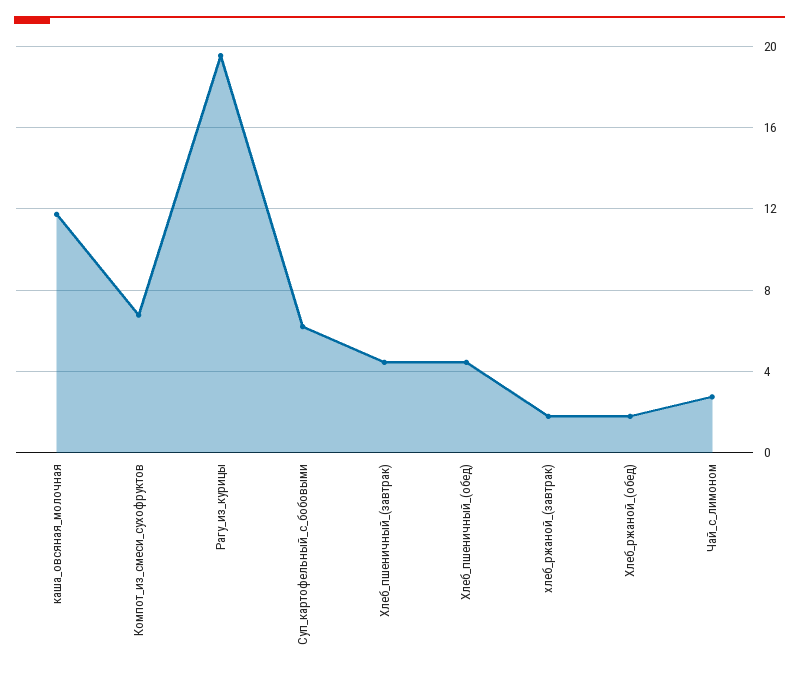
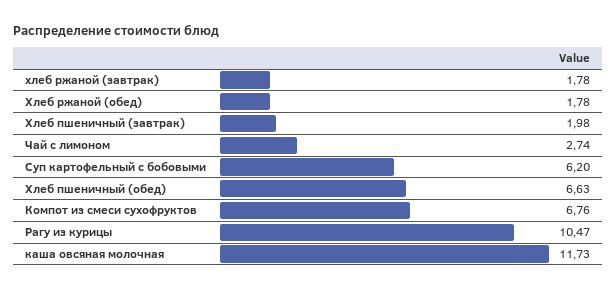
Рагу_из_курицы: 19.5 -> 10.47
Хлеб_пшеничный_(завтрак): 4.5 -> 1.98
Хлеб_пшеничный_(обед): 4.5 -> 6.63

